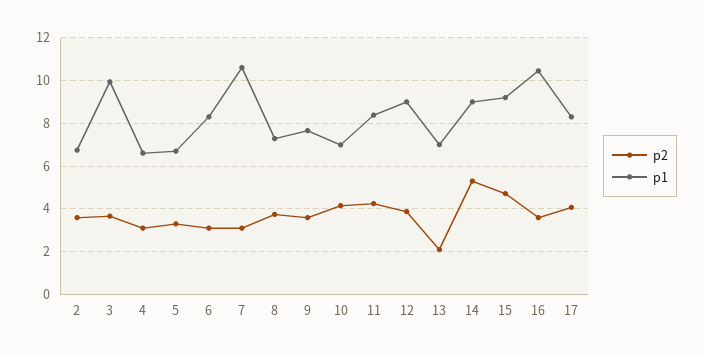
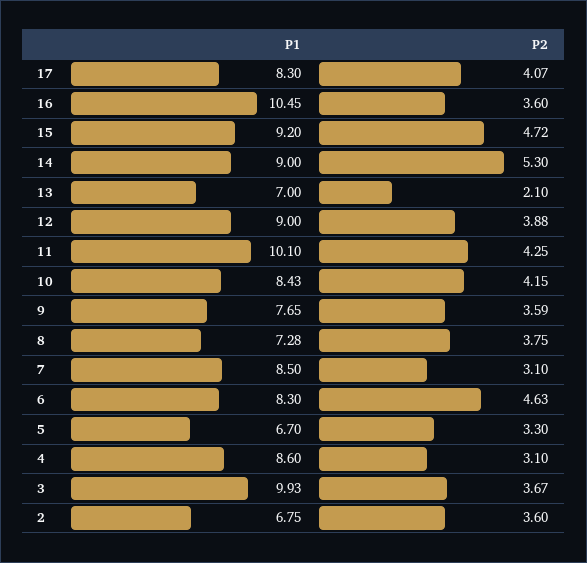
p1, 4: 6.5 -> 8.6
p2, 6: 3 -> 4.63
p1, 7: 10.5 -> 8.5
p1, 10: 7 -> 8.43
p1, 11: 8.5 -> 10.1

